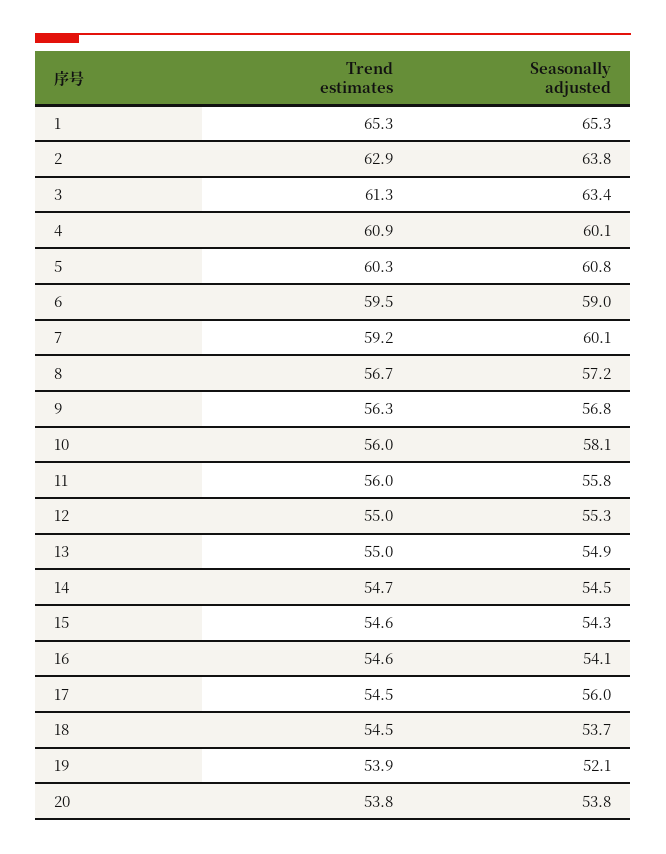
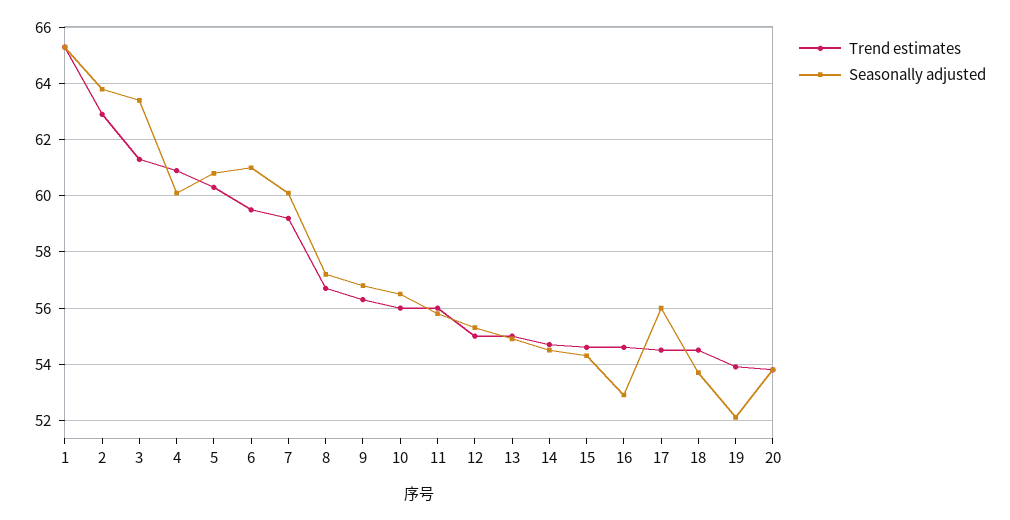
Seasonally adjusted, 6: 59 -> 61
Seasonally adjusted, 10: 58.1 -> 56.5
Seasonally adjusted, 16: 54.1 -> 53

